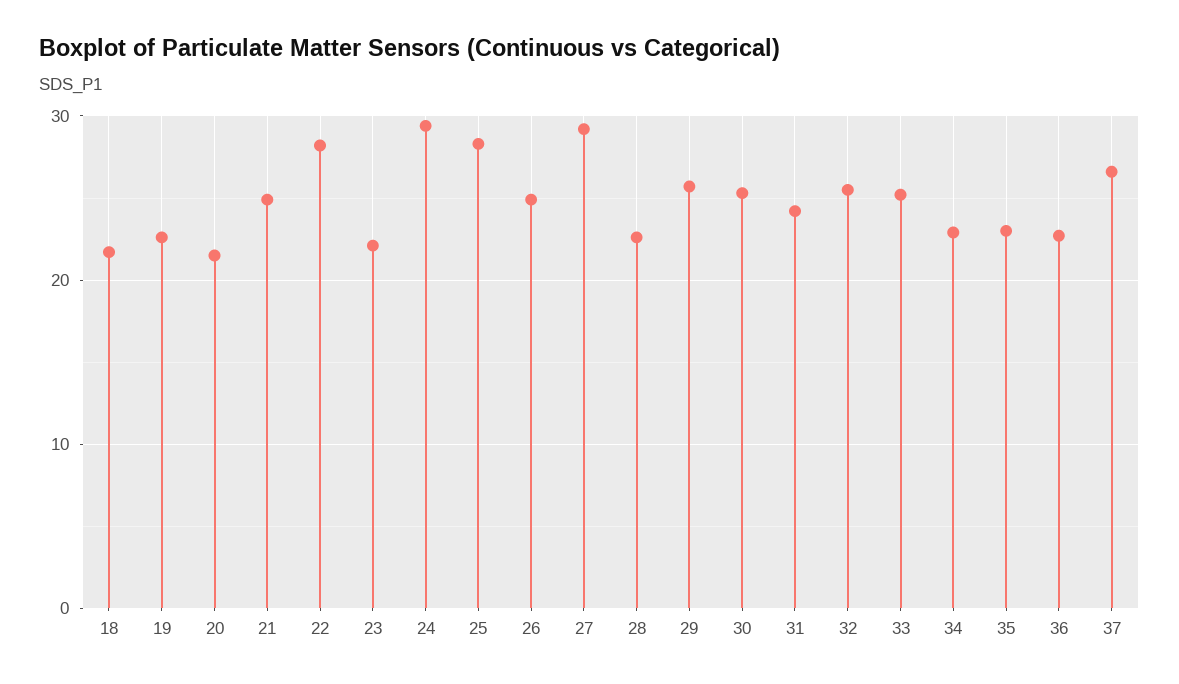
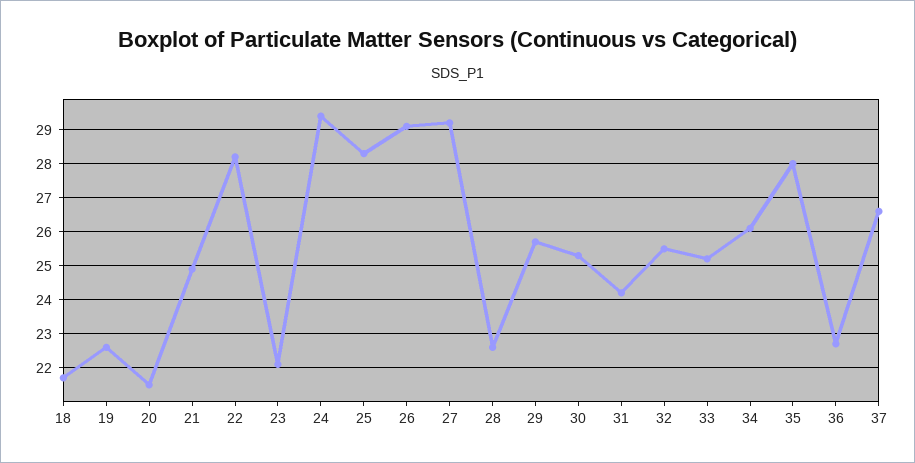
26: 25 -> 29
34: 23 -> 26
35: 23 -> 28

